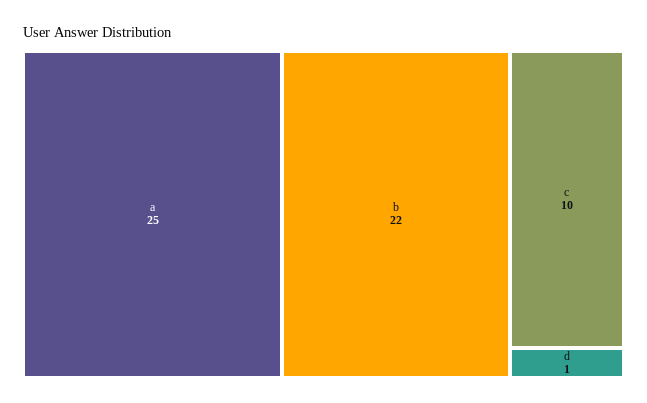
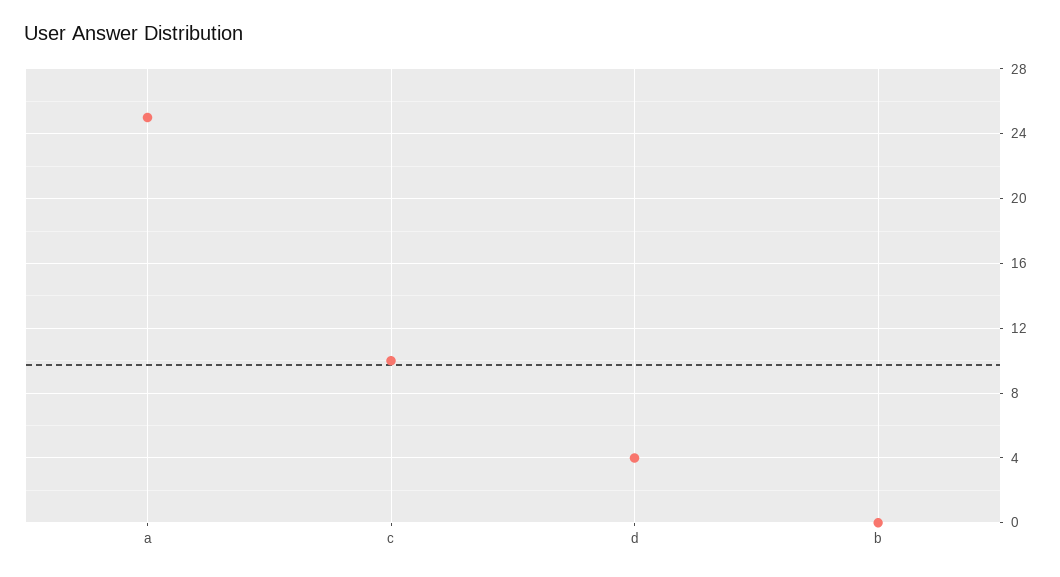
b: 22 -> 0
d: 1 -> 4

